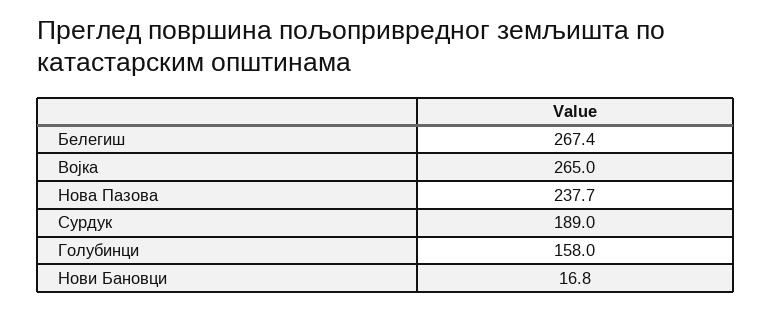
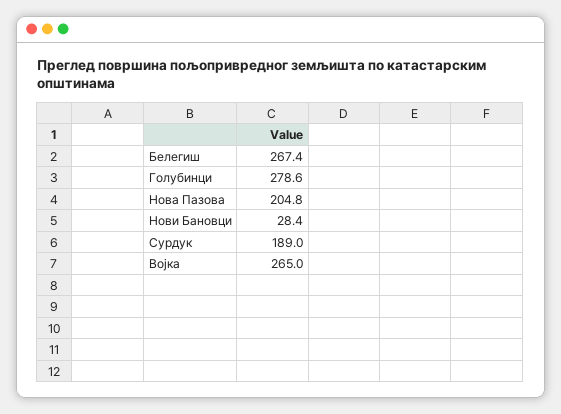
Нова Пазова: 237.7 -> 204.8
Голубинци: 158 -> 278.6
Нови Бановци: 16.8 -> 28.4

